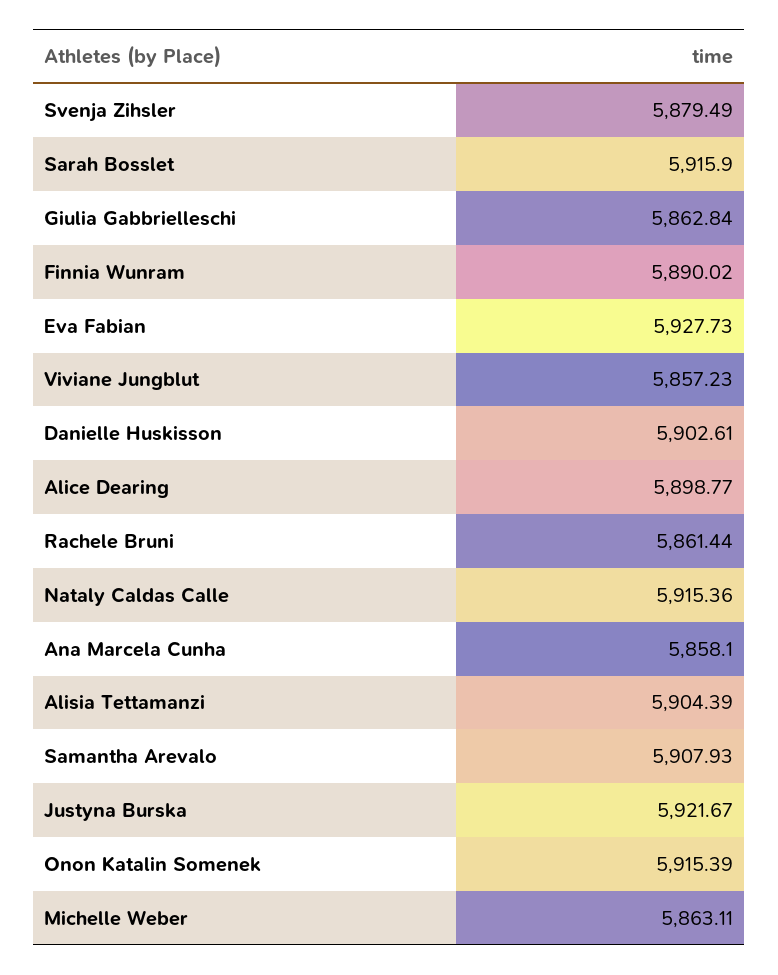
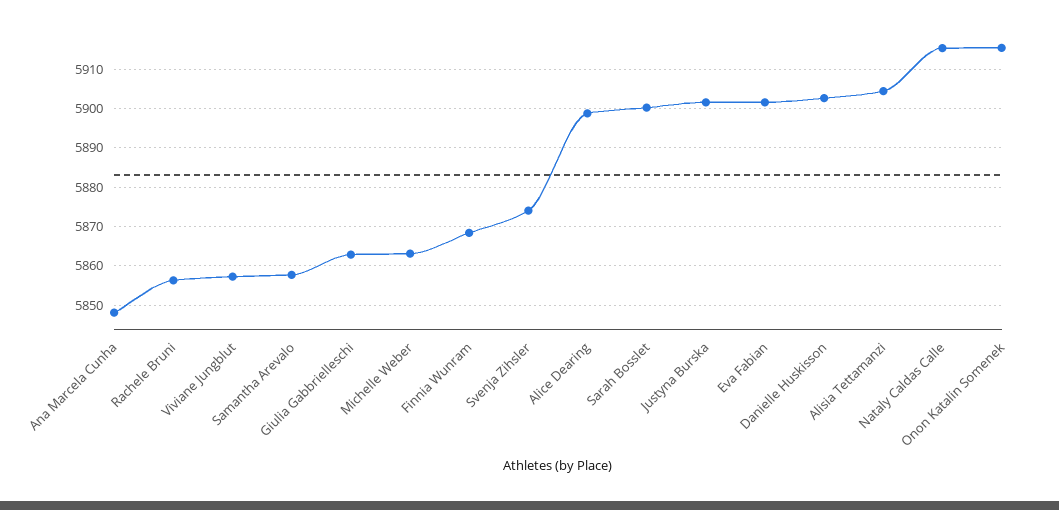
Svenja Zihsler: 5879.49 -> 5874
Sarah Bosslet: 5915.9 -> 5900
Finnia Wunram: 5890.02 -> 5868
Eva Fabian: 5927.73 -> 5902
Rachele Bruni: 5861.44 -> 5856
Ana Marcela Cunha: 5858.1 -> 5848
Samantha Arevalo: 5907.93 -> 5858
Justyna Burska: 5921.67 -> 5902

